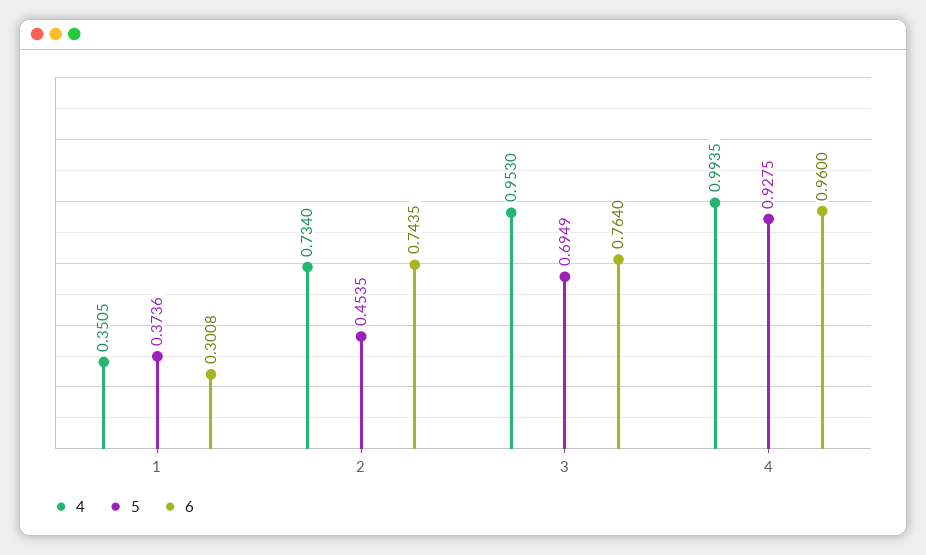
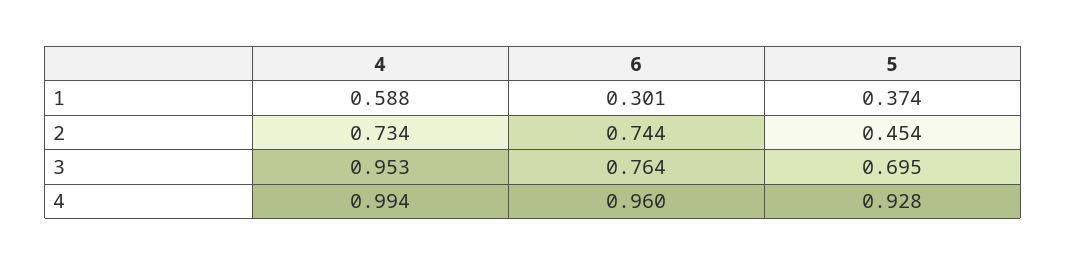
4, 1: 0.3505 -> 0.588

